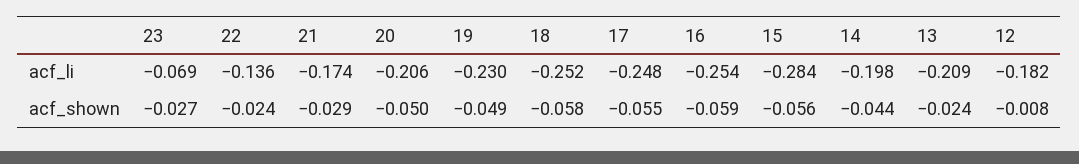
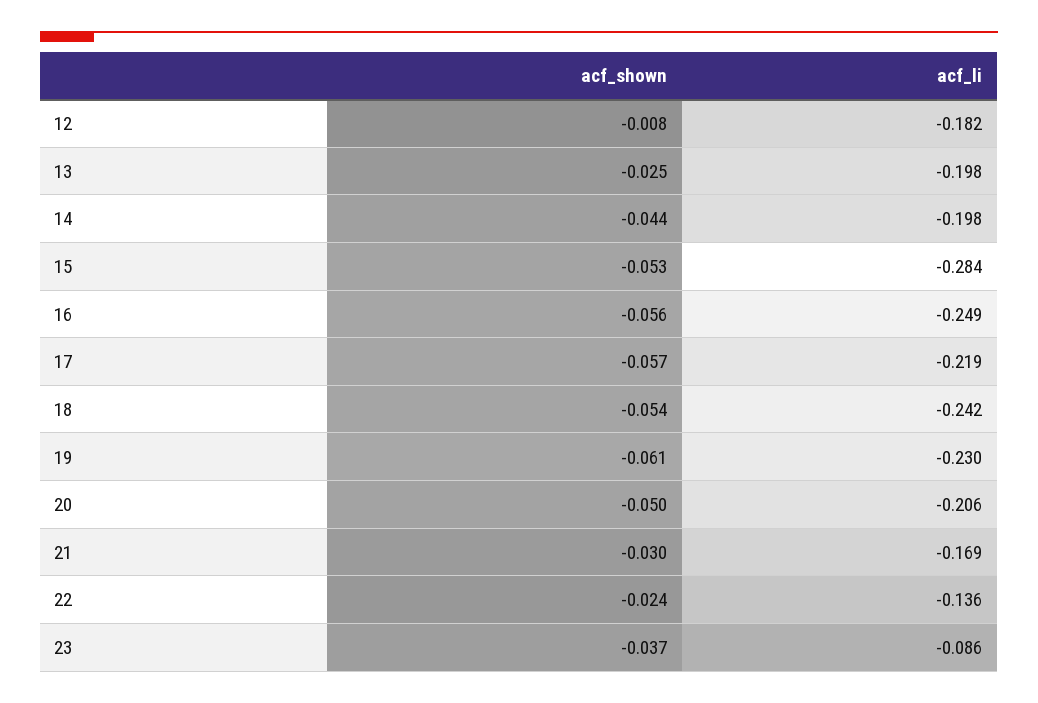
23, acf_li: -0.069 -> -0.086
21, acf_li: -0.174 -> -0.169
18, acf_li: -0.252 -> -0.242
17, acf_li: -0.248 -> -0.219
16, acf_li: -0.254 -> -0.249
13, acf_li: -0.209 -> -0.198
23, acf_shown: -0.027 -> -0.037
21, acf_shown: -0.029 -> -0.03
19, acf_shown: -0.049 -> -0.061
18, acf_shown: -0.058 -> -0.054
17, acf_shown: -0.055 -> -0.057
16, acf_shown: -0.059 -> -0.056
15, acf_shown: -0.056 -> -0.053
13, acf_shown: -0.024 -> -0.025

